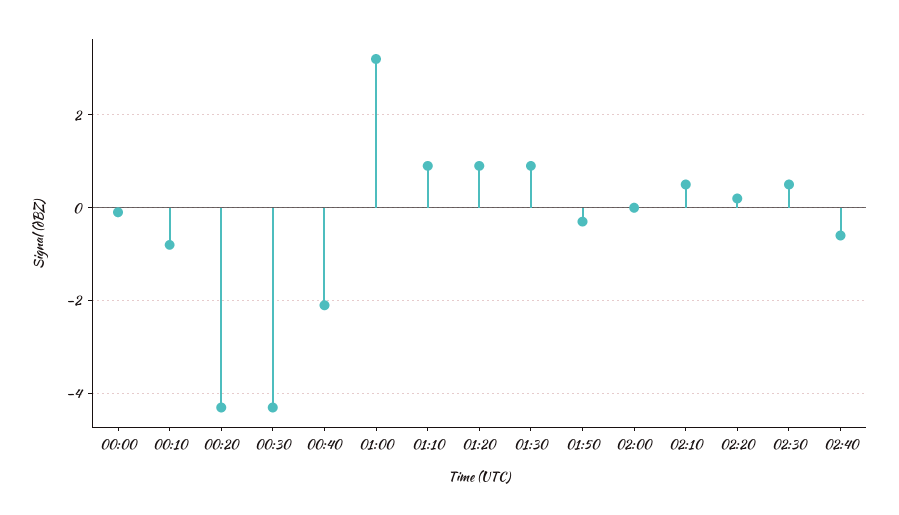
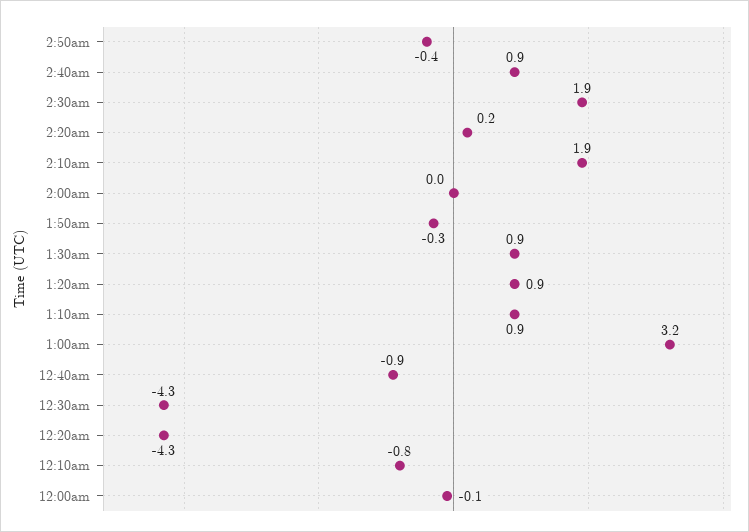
00:40: -2 -> -0.9
02:10: 0.5 -> 1.9
02:30: 0.5 -> 1.9
02:40: -0.5 -> 0.9
2:50am: none -> -0.4

